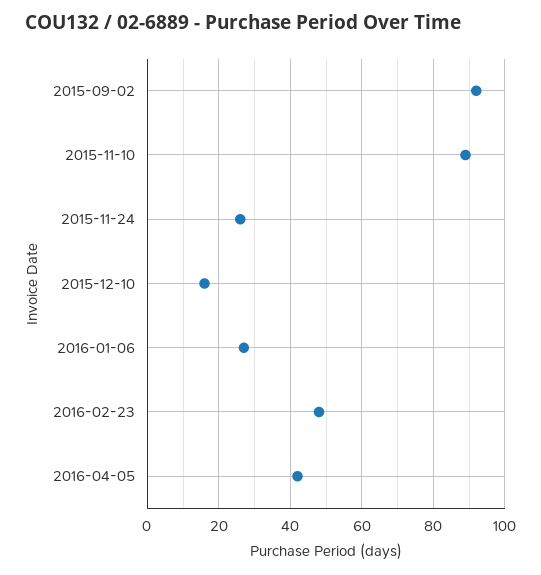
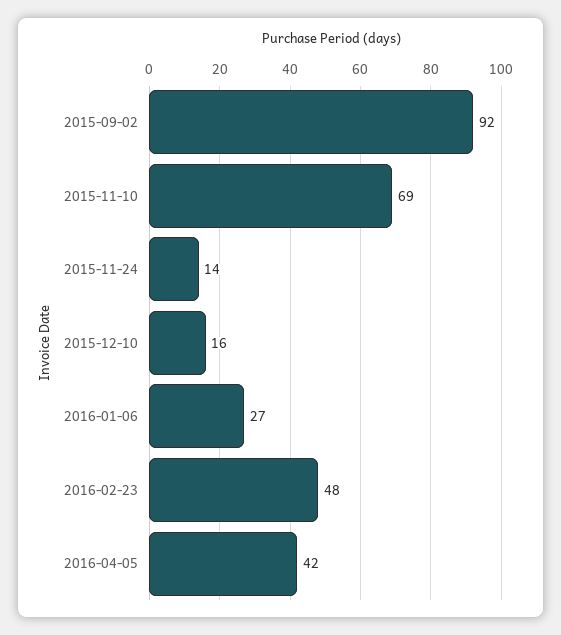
2015-11-10: 90 -> 69
2015-11-24: 25 -> 14

